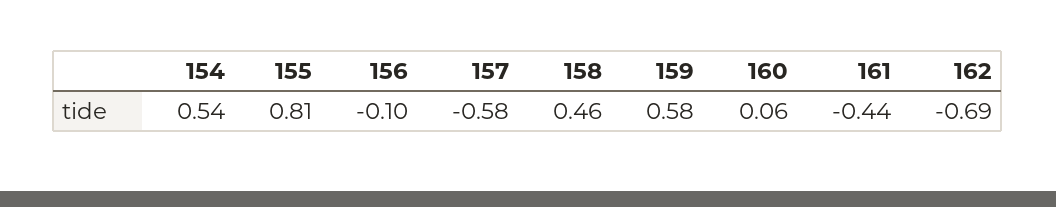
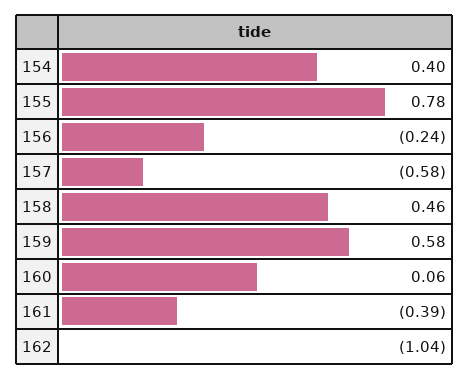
154: 0.54 -> 0.4
155: 0.81 -> 0.78
156: -0.1 -> -0.24
161: -0.44 -> -0.39
162: -0.69 -> -1.04

